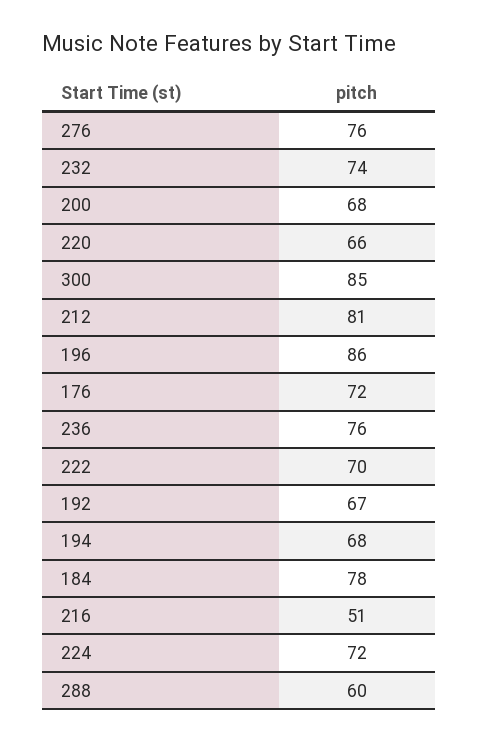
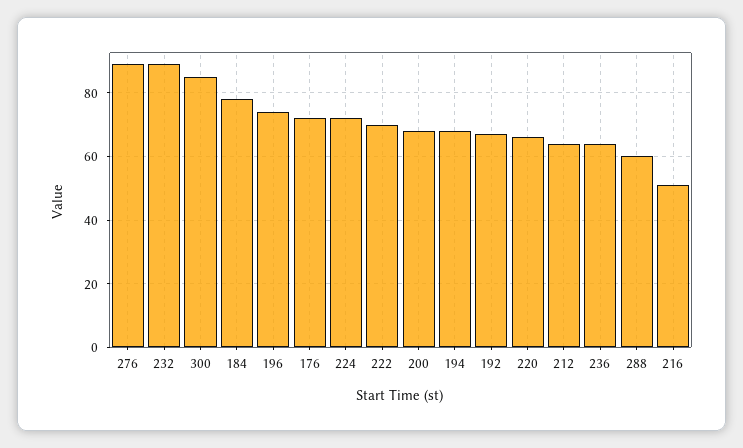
276: 76 -> 90
232: 74 -> 90
212: 81 -> 65
196: 86 -> 75
236: 76 -> 65

